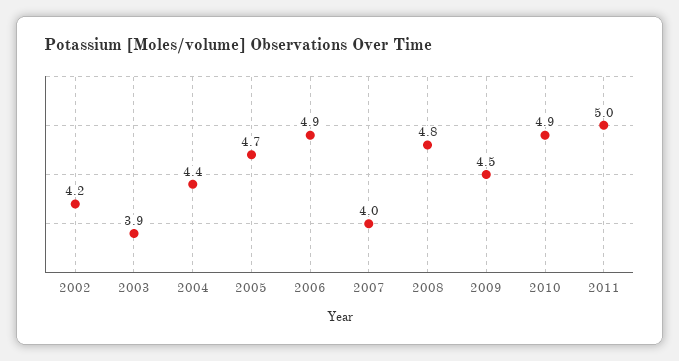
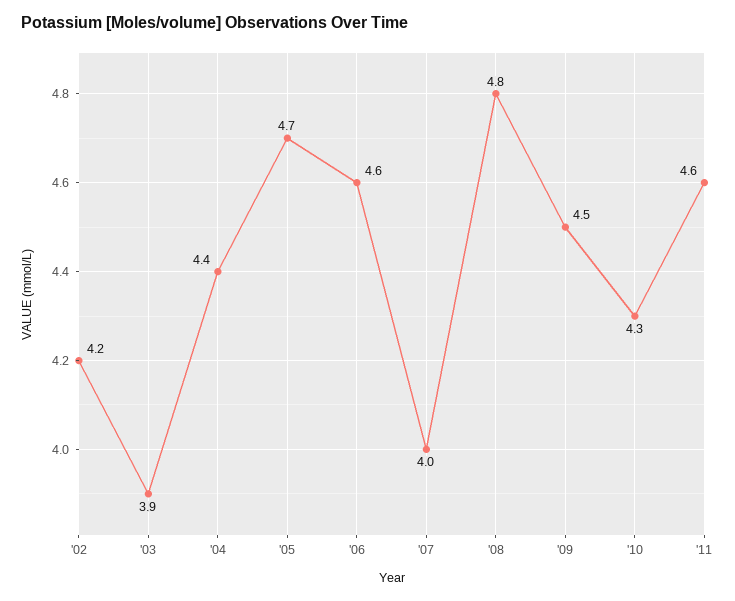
2006: 4.9 -> 4.6
2010: 4.9 -> 4.3
2011: 5 -> 4.6

